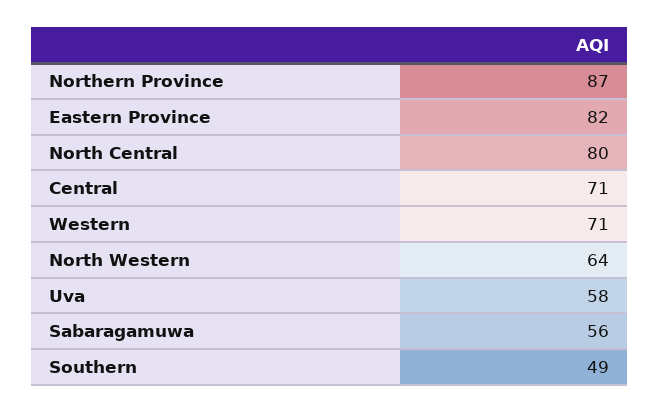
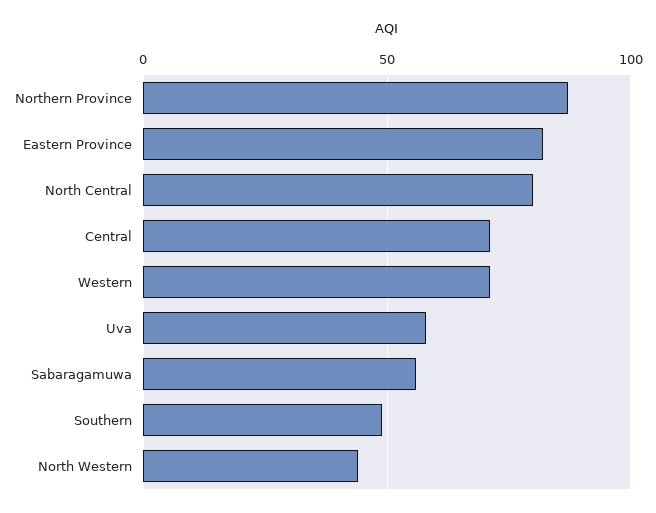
North Western: 64 -> 45

